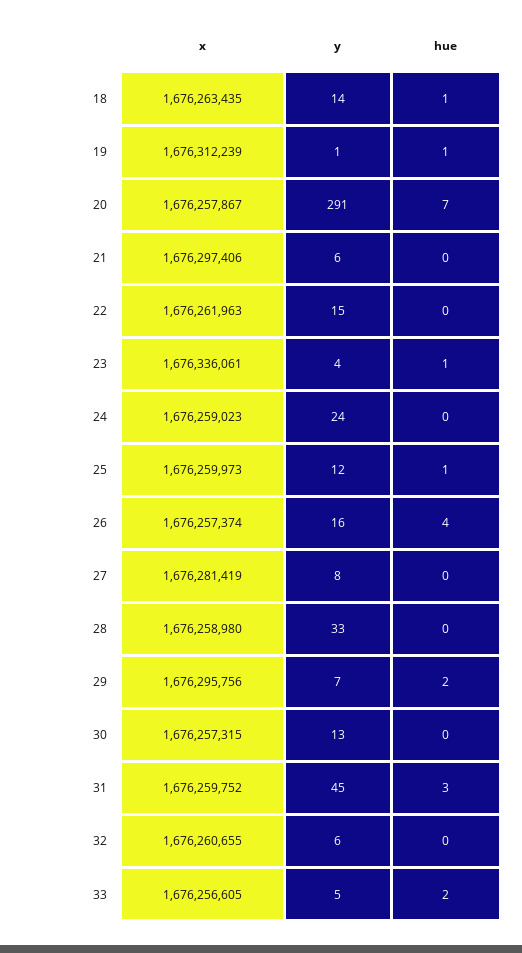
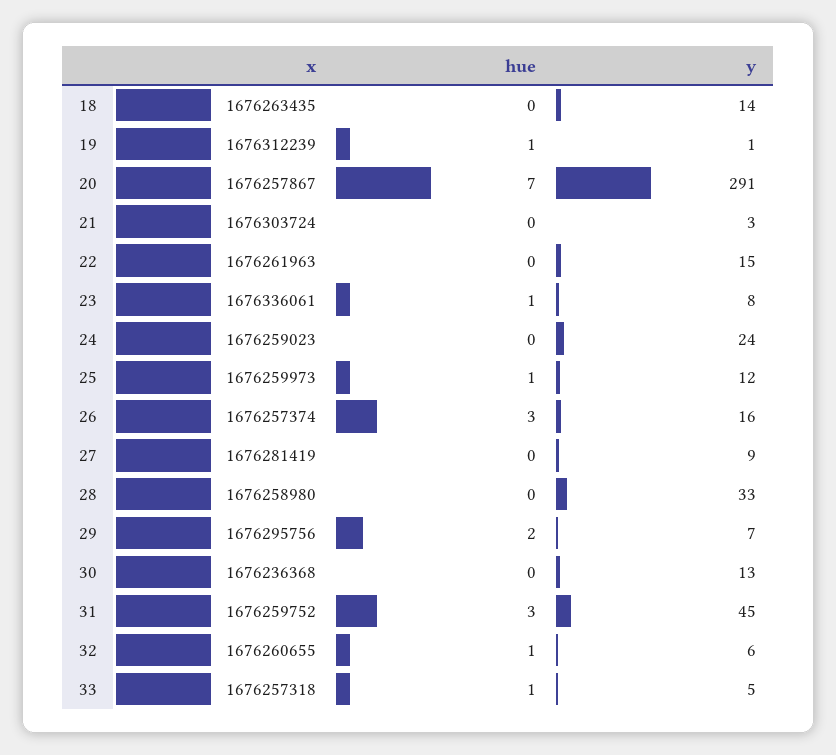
hue, 18: 1 -> 0
x, 21: 1676297406 -> 1676303724
y, 21: 6 -> 3
y, 23: 4 -> 8
hue, 26: 4 -> 3
y, 27: 8 -> 9
x, 30: 1676257315 -> 1676236368
hue, 32: 0 -> 1
x, 33: 1676256605 -> 1676257318
hue, 33: 2 -> 1

